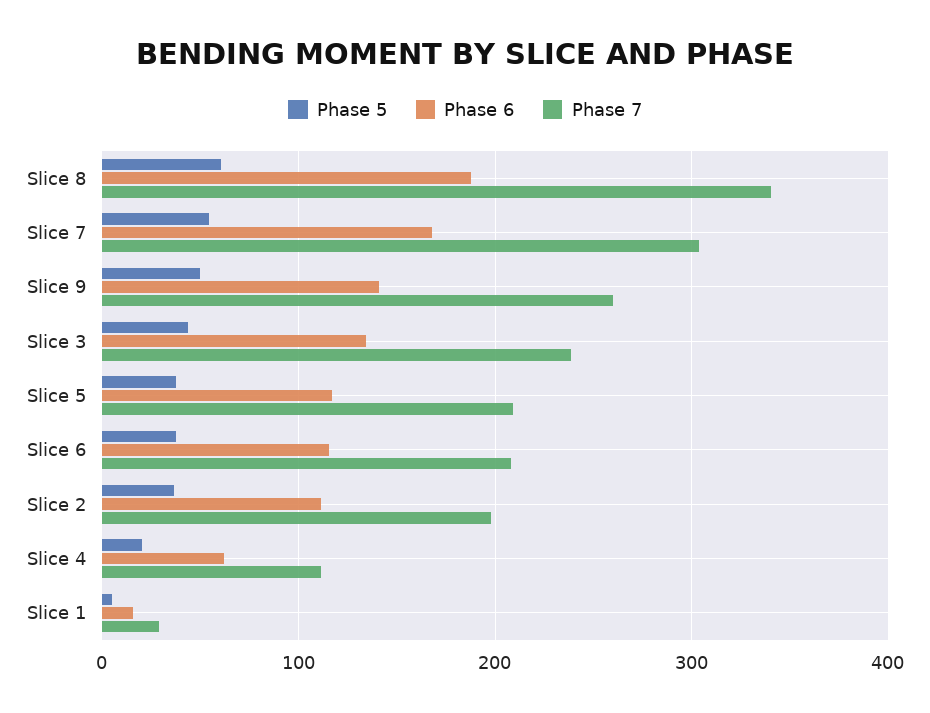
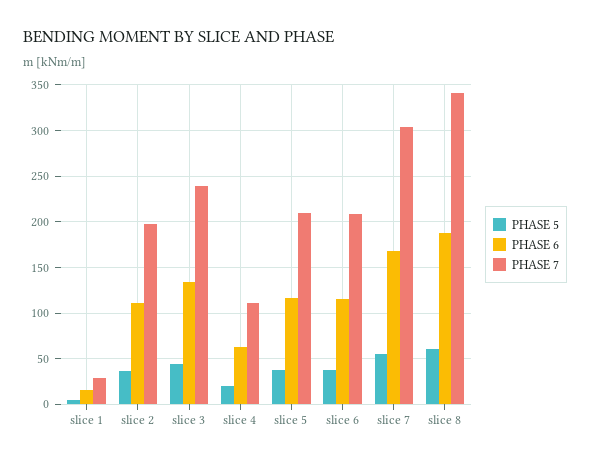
Phase 5, Slice 9: 50 -> none
Phase 6, Slice 9: 140 -> none
Phase 7, Slice 9: 260 -> none

